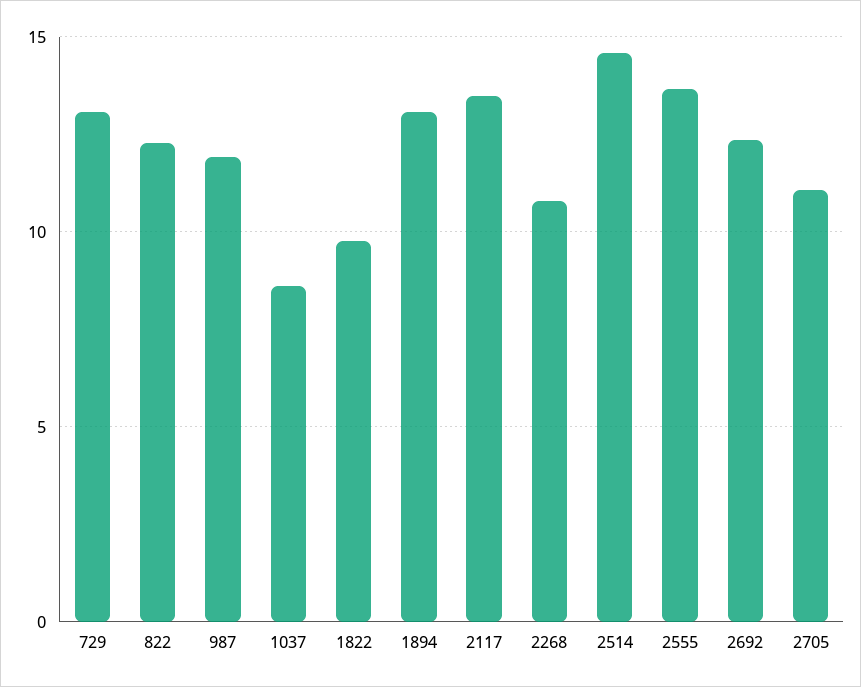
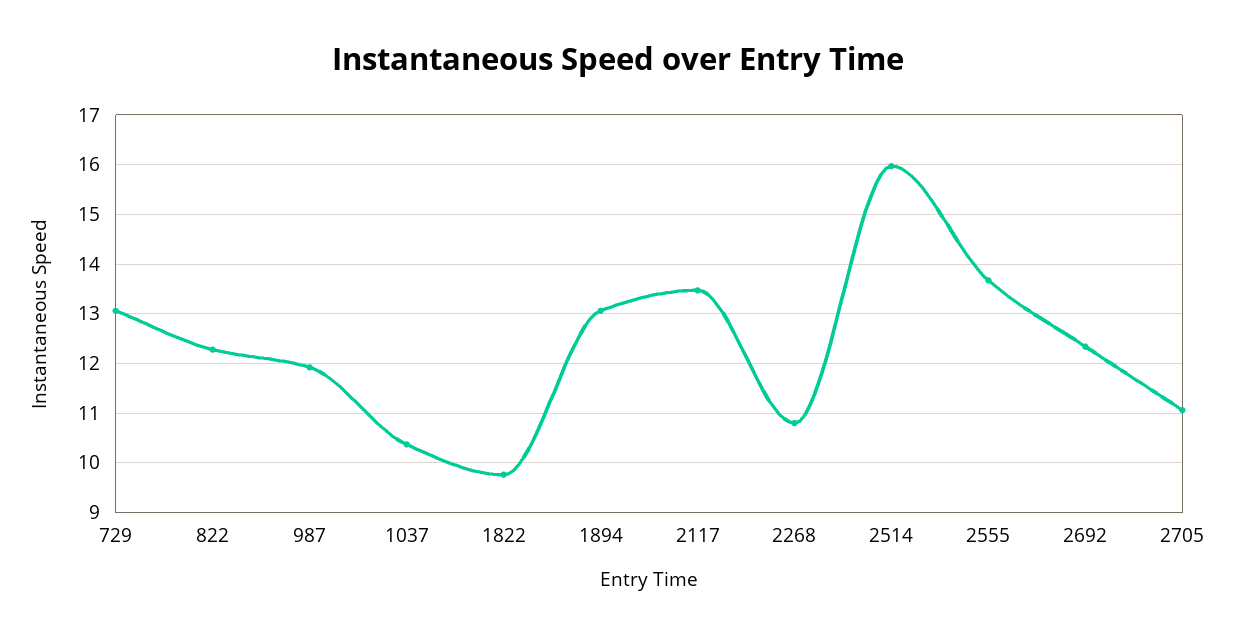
1037: 8.5 -> 10.4
2514: 14.5 -> 16

